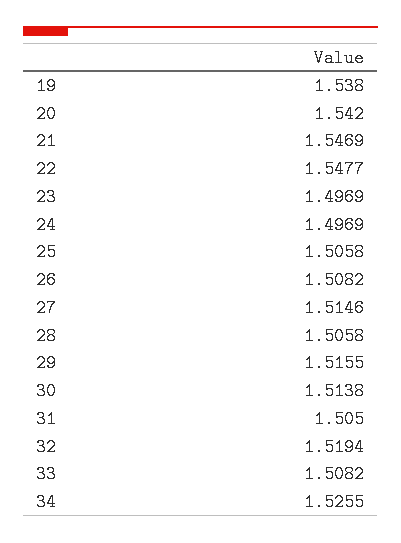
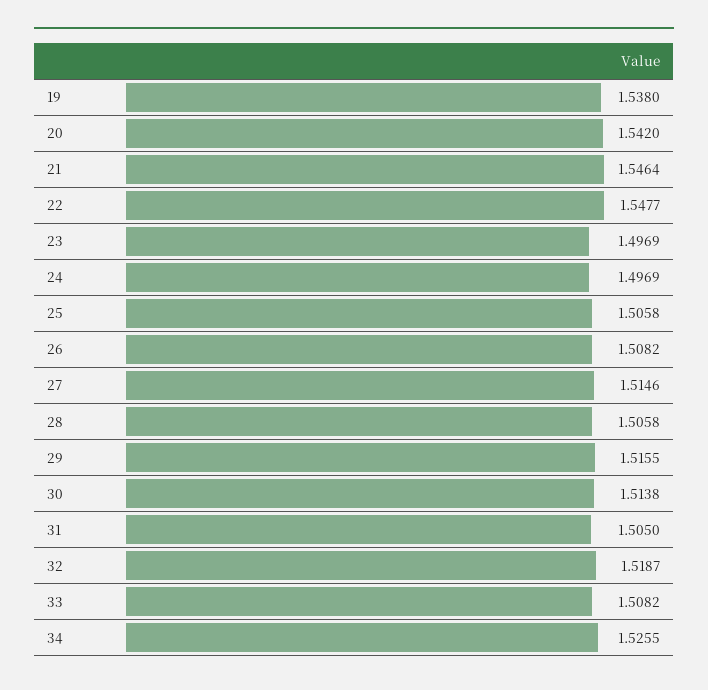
21: 1.5469 -> 1.5464
32: 1.5194 -> 1.5187

